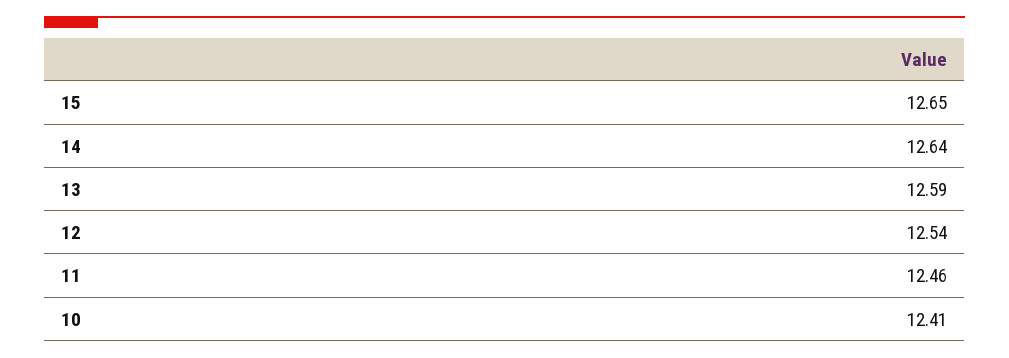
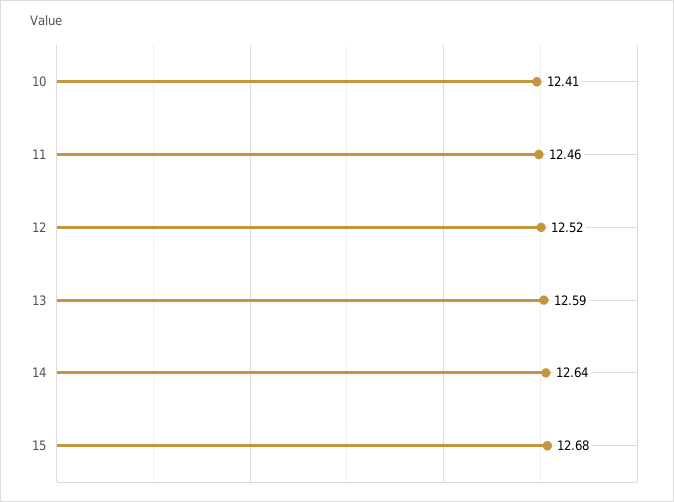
15: 12.65 -> 12.68
12: 12.54 -> 12.52

